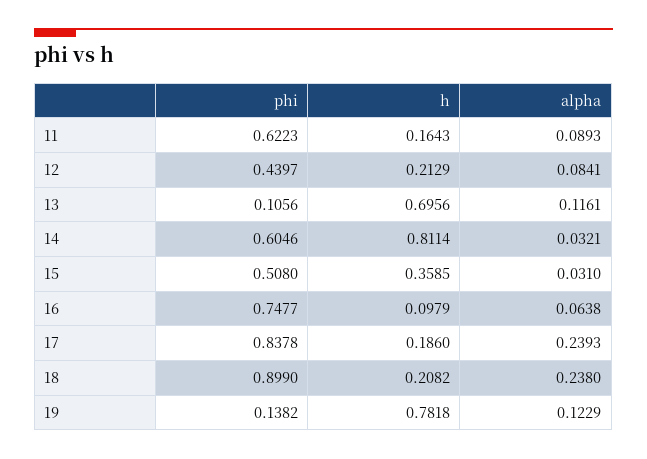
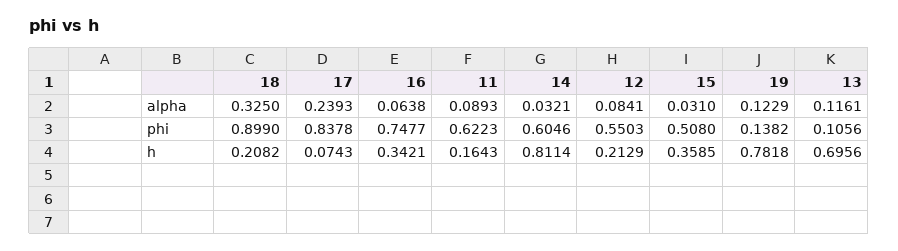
phi, 12: 0.4397 -> 0.5503
h, 16: 0.0979 -> 0.3421
h, 17: 0.186 -> 0.0743
alpha, 18: 0.238 -> 0.325

